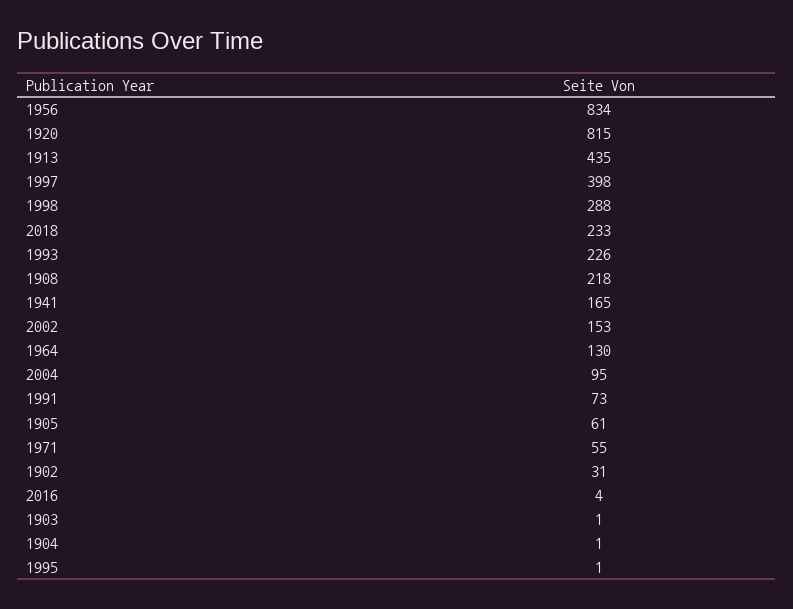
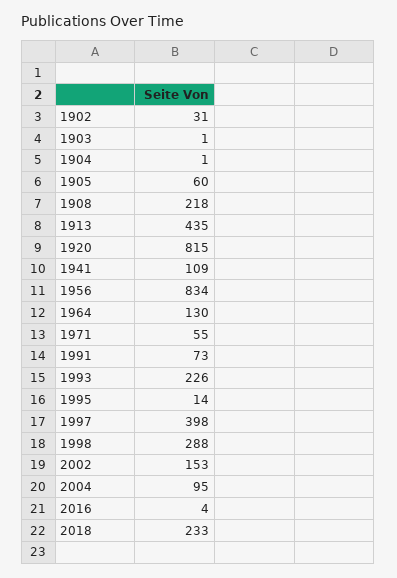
1941: 165 -> 109
1905: 61 -> 60
1995: 1 -> 14

